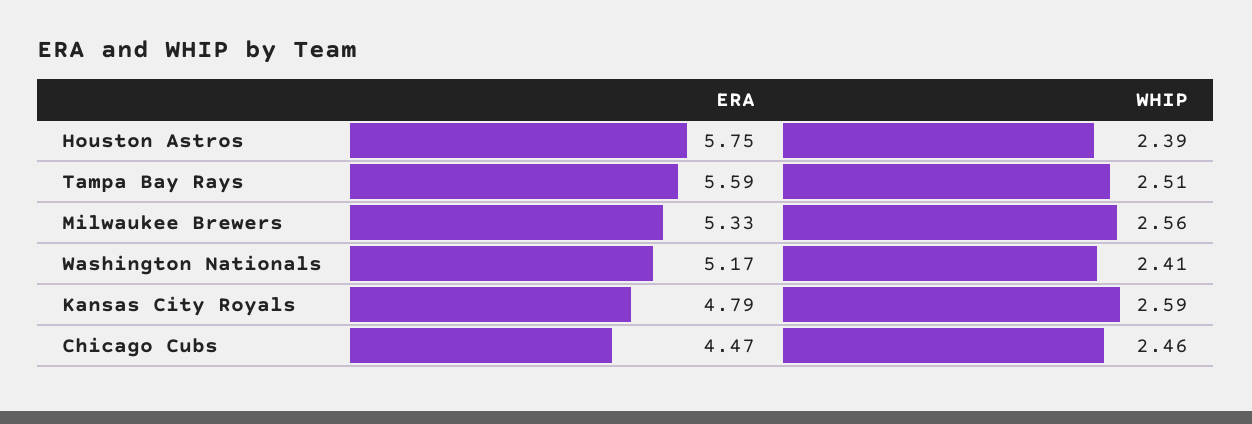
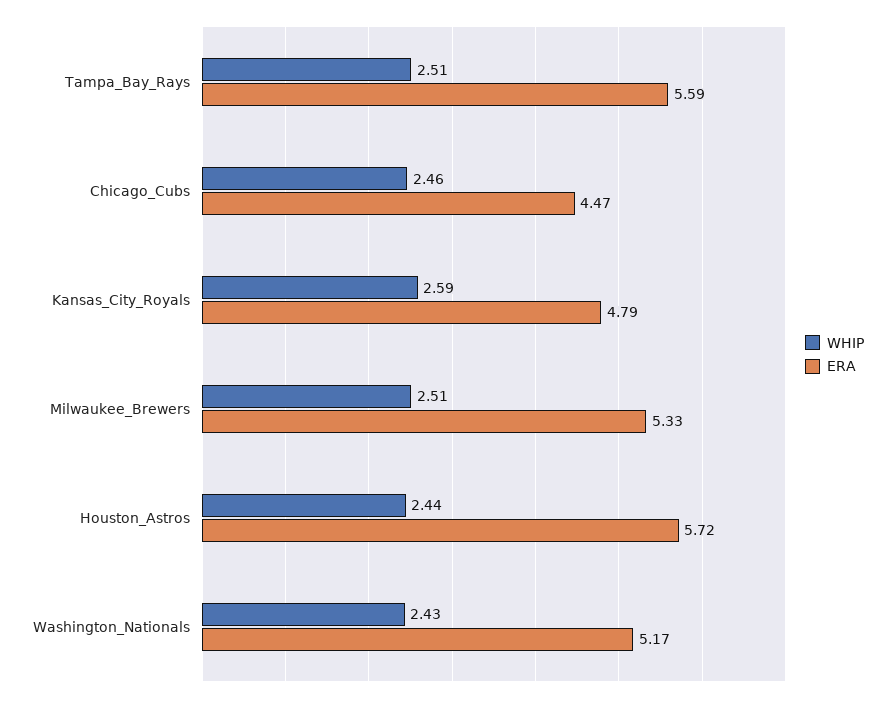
ERA, Houston Astros: 5.75 -> 5.72
WHIP, Houston Astros: 2.39 -> 2.44
WHIP, Milwaukee Brewers: 2.56 -> 2.51
WHIP, Washington Nationals: 2.41 -> 2.43

